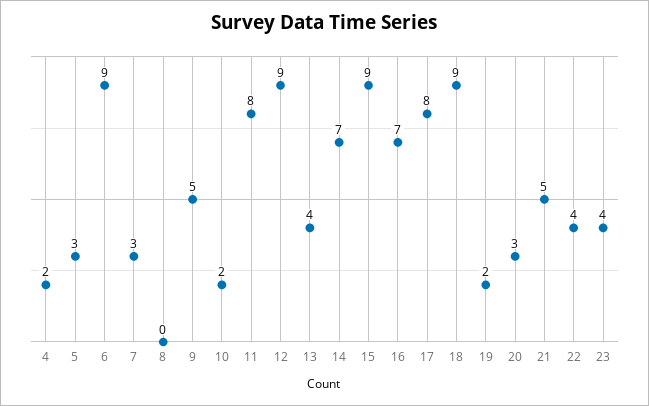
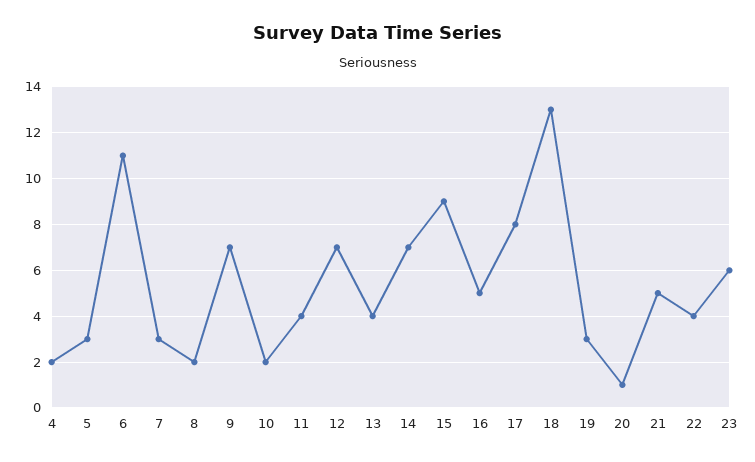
6: 9 -> 11
8: 0 -> 2
9: 5 -> 7
11: 8 -> 4
12: 9 -> 7
16: 7 -> 5
18: 9 -> 13
19: 2 -> 3
20: 3 -> 1
23: 4 -> 6

